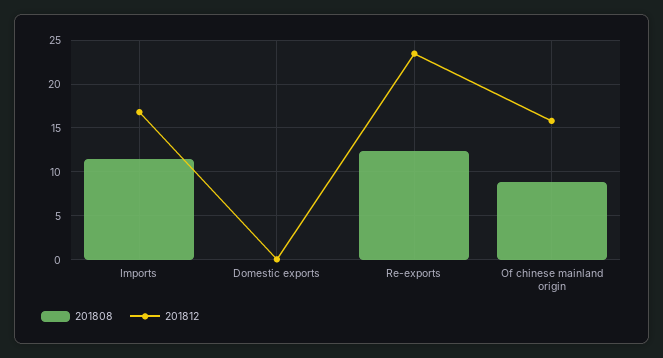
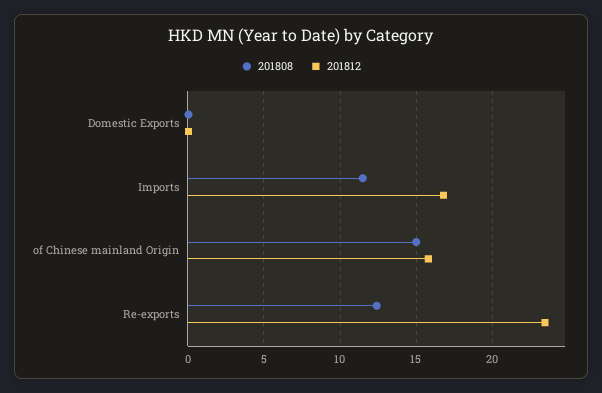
201808, Of chinese mainland origin: 9 -> 15

